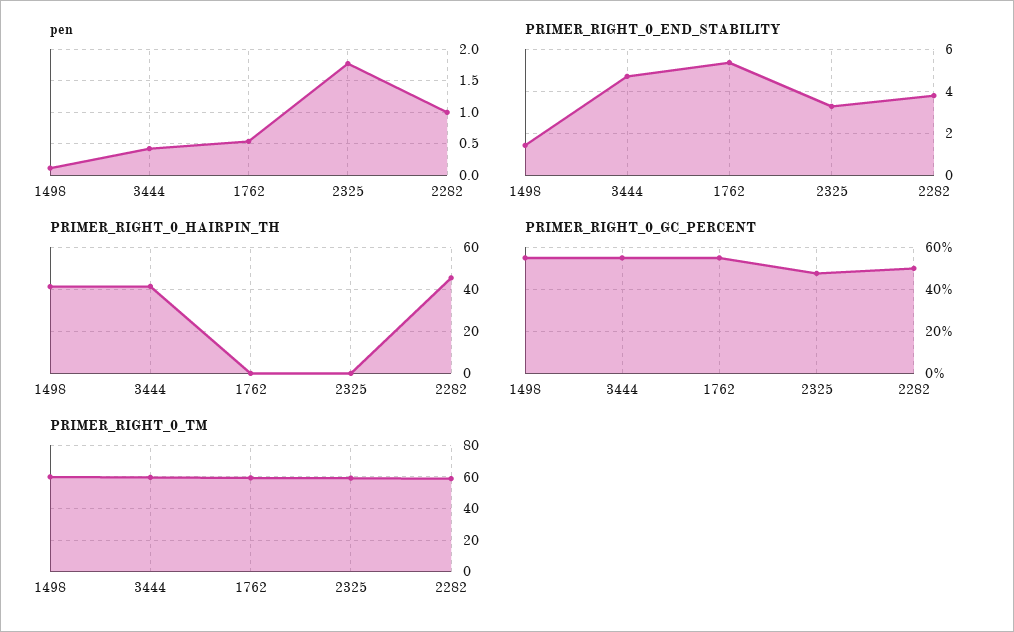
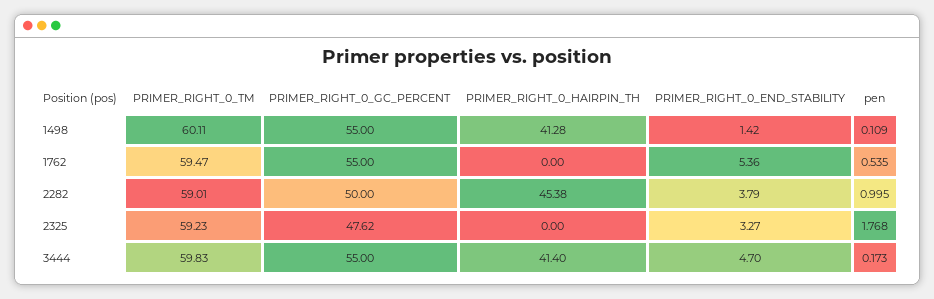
pen, 3444: 0.4 -> 0.173

